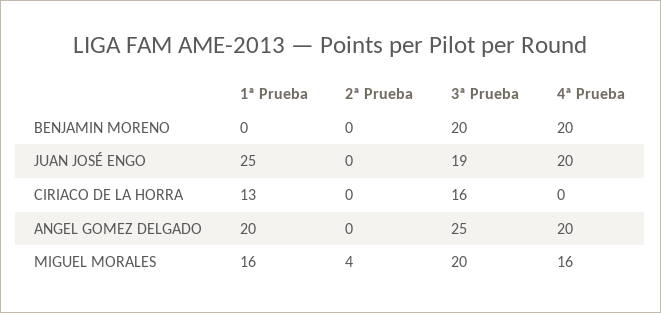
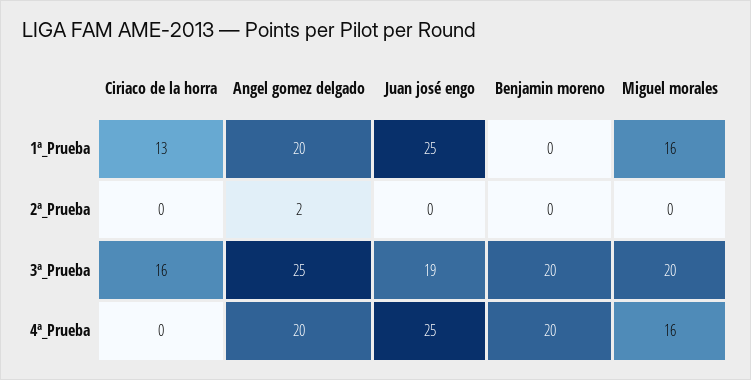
4ª Prueba, JUAN JOSÉ ENGO: 20 -> 25
2ª Prueba, ANGEL GOMEZ DELGADO: 0 -> 2
2ª Prueba, MIGUEL MORALES: 4 -> 0

